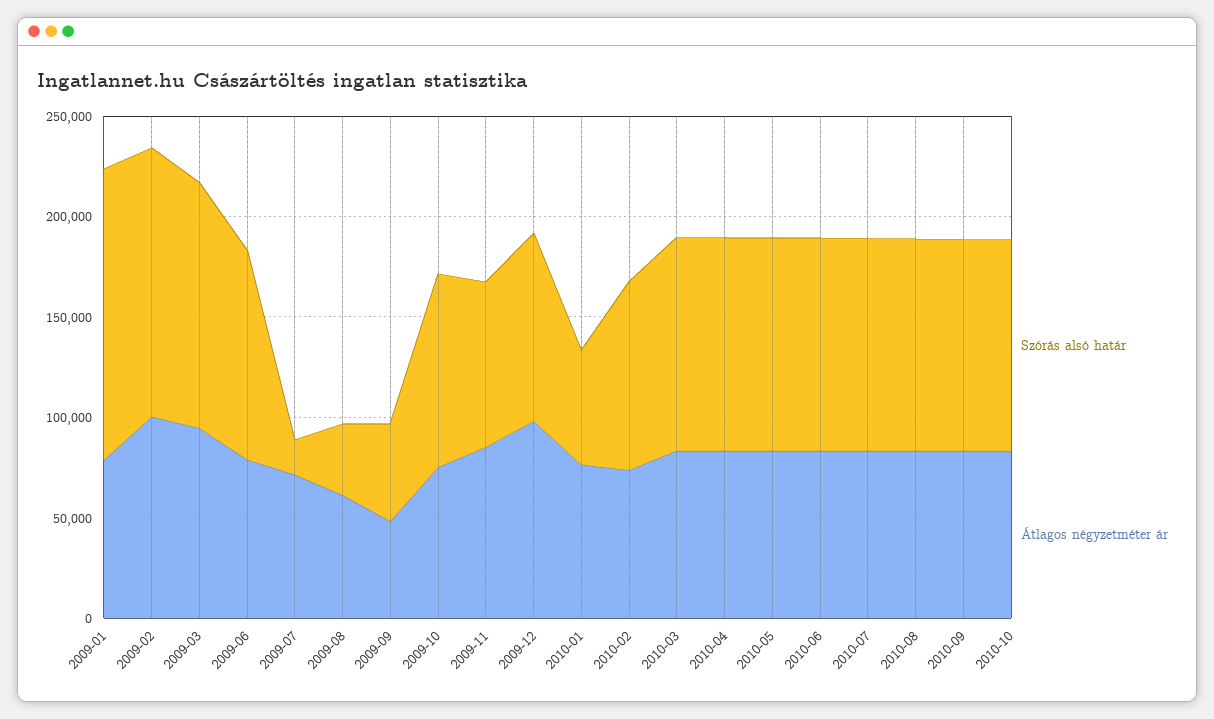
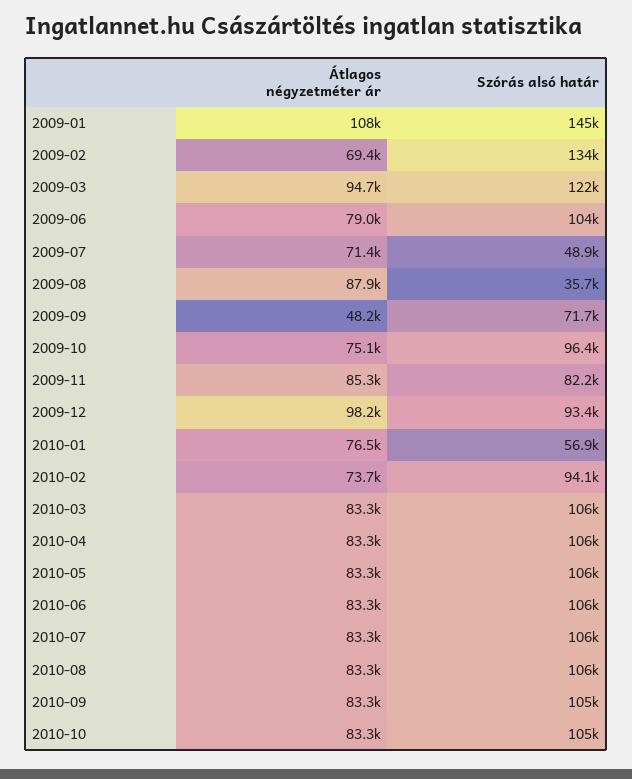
Átlagos négyzetméter ár, 2009-01: 80000 -> 108000
Átlagos négyzetméter ár, 2009-02: 100000 -> 69400
Szórás alsó határ, 2009-07: 20000 -> 48900
Átlagos négyzetméter ár, 2009-08: 60000 -> 87900
Szórás alsó határ, 2009-09: 50000 -> 71700

